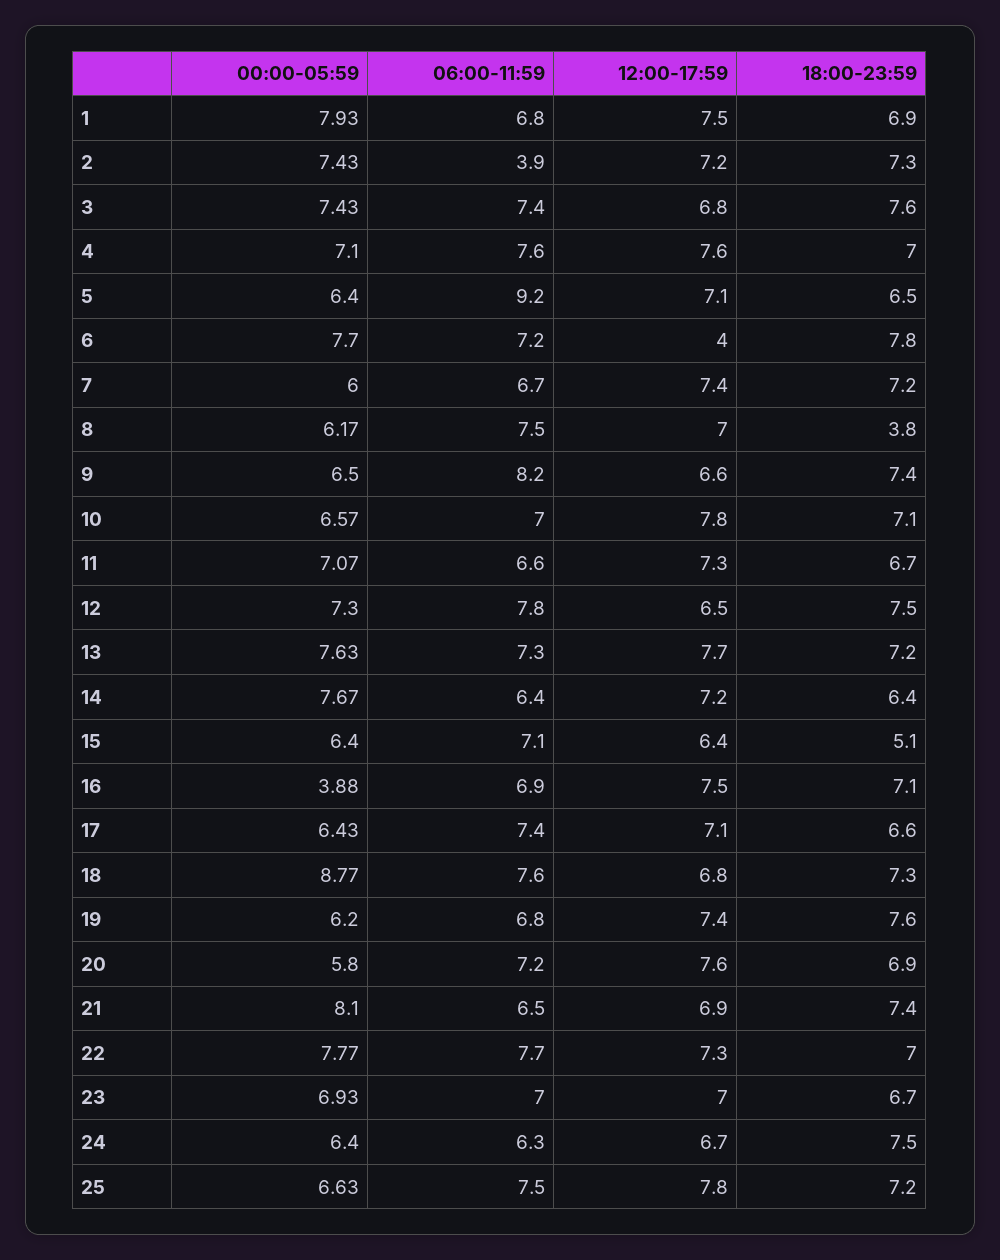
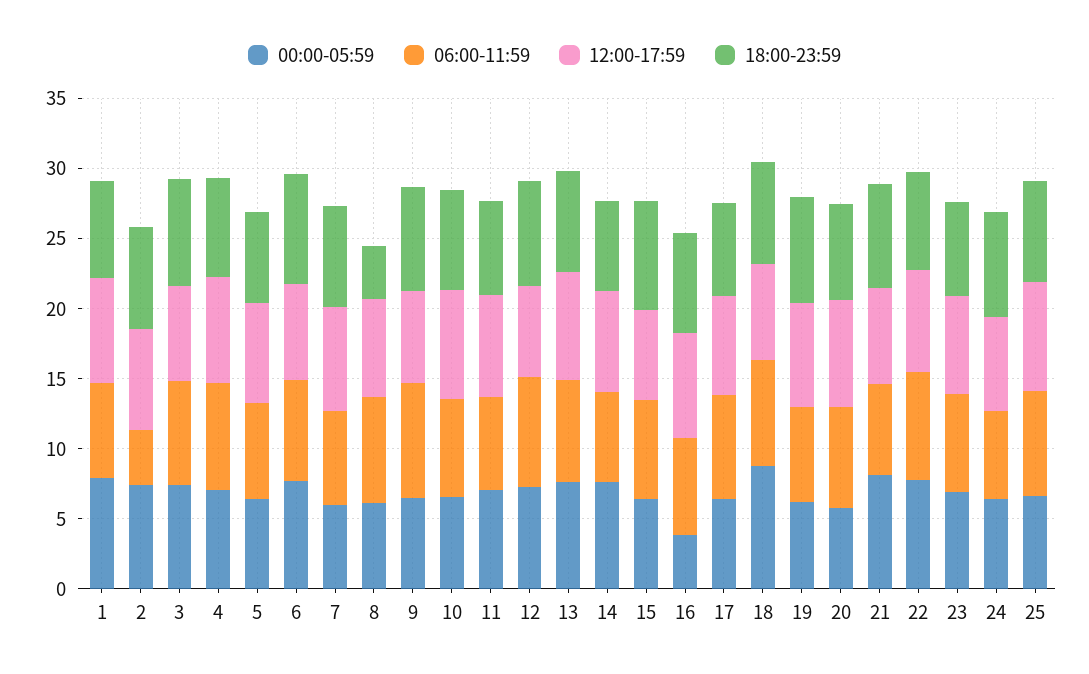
06:00-11:59, 5: 9.2 -> 7
12:00-17:59, 6: 4 -> 7
18:00-23:59, 15: 5.1 -> 8

